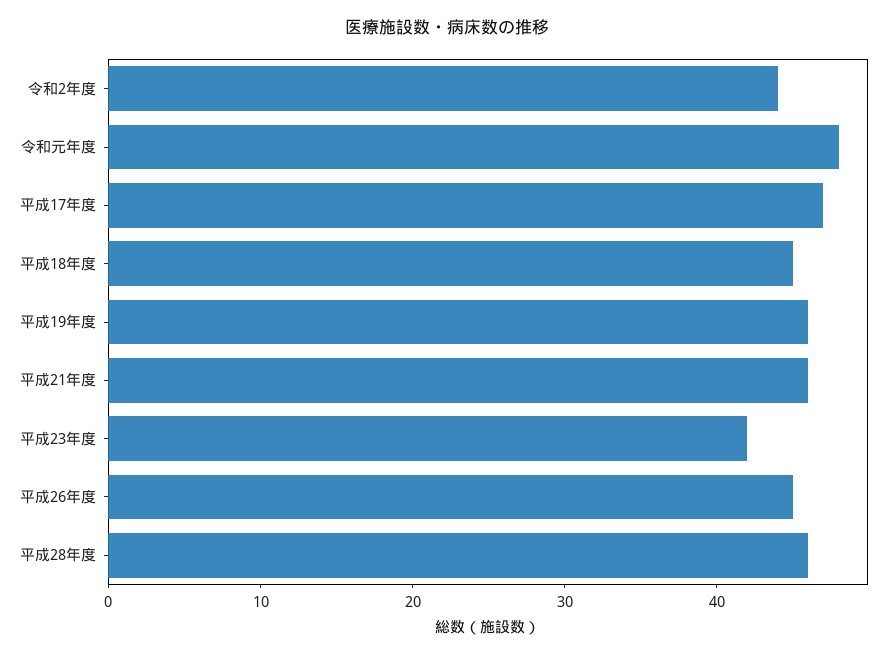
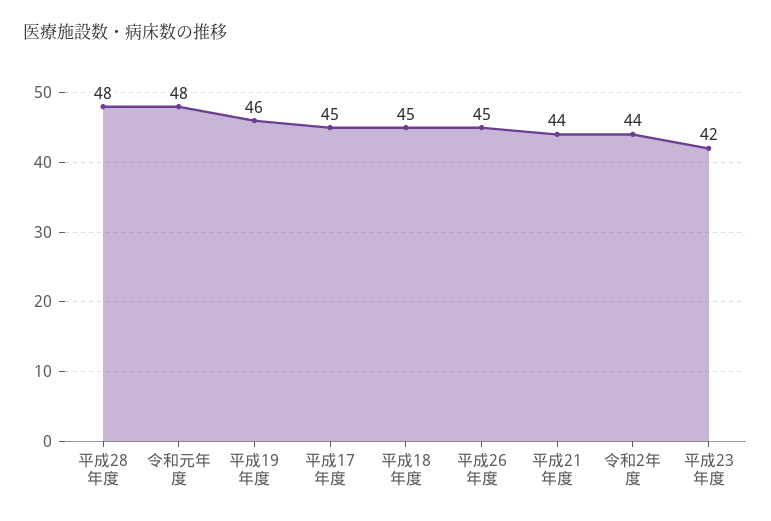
平成17年度: 47 -> 45
平成21年度: 46 -> 44
平成28年度: 46 -> 48

